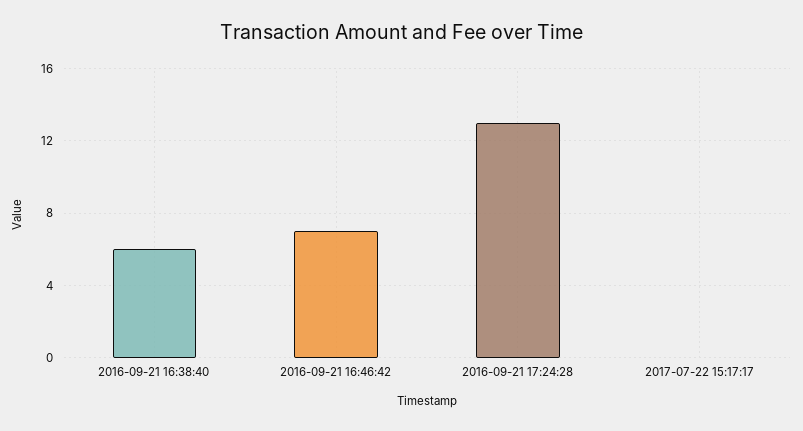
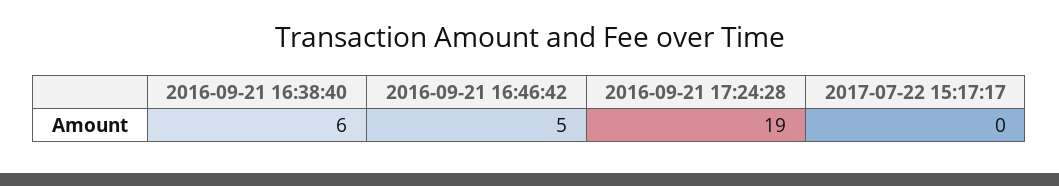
2016-09-21 16:46:42: 7 -> 5
2016-09-21 17:24:28: 13 -> 19

